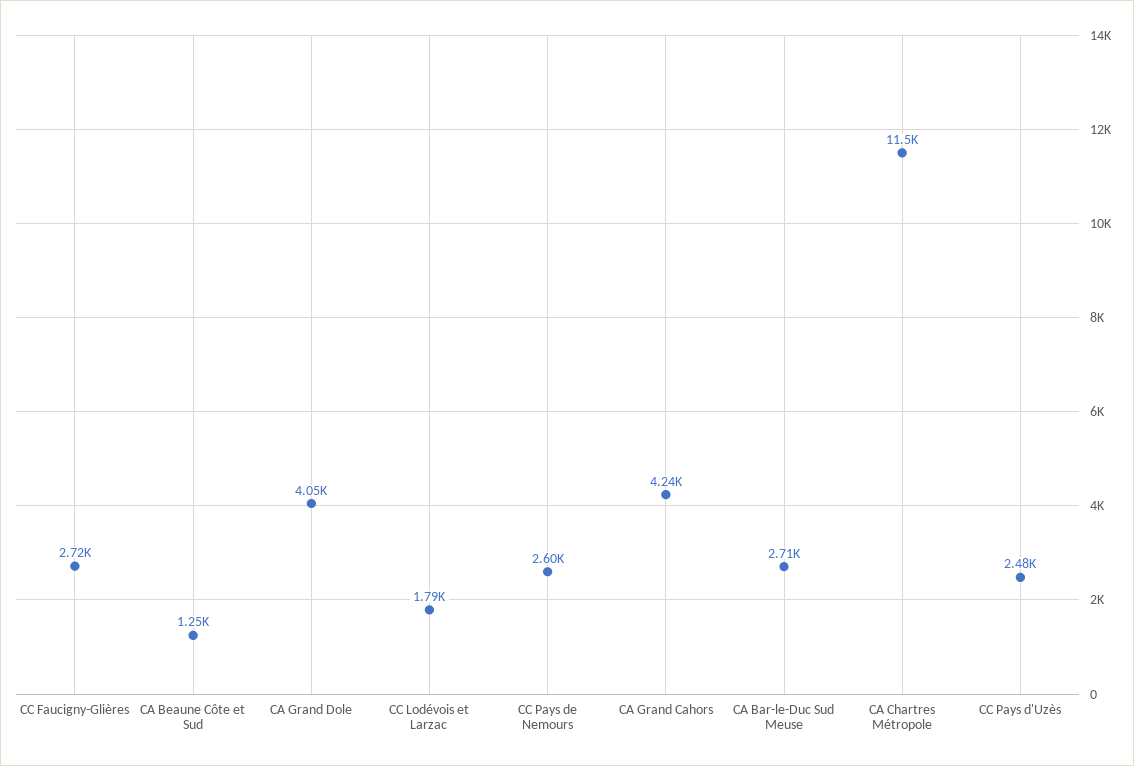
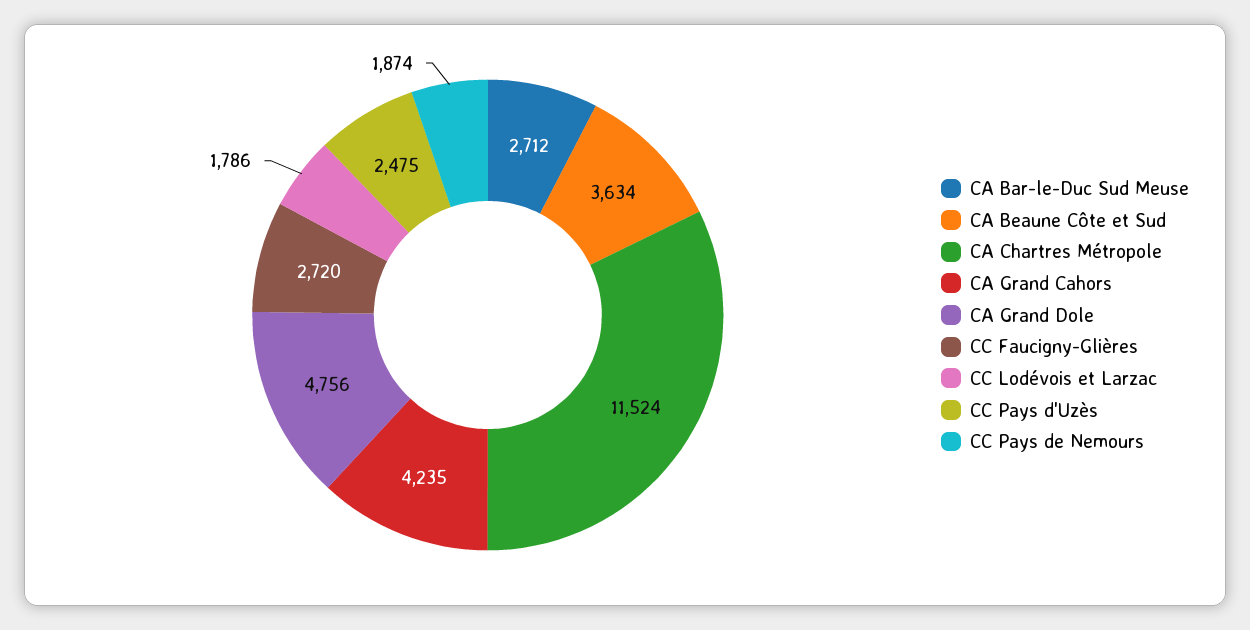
CA Beaune Côte et Sud: 1250 -> 3634
CA Grand Dole: 4050 -> 4756
CC Pays de Nemours: 2600 -> 1874

